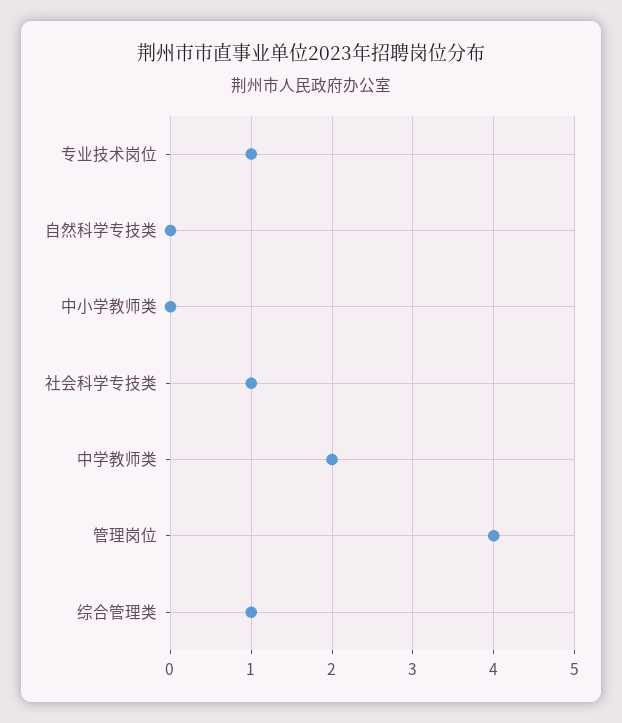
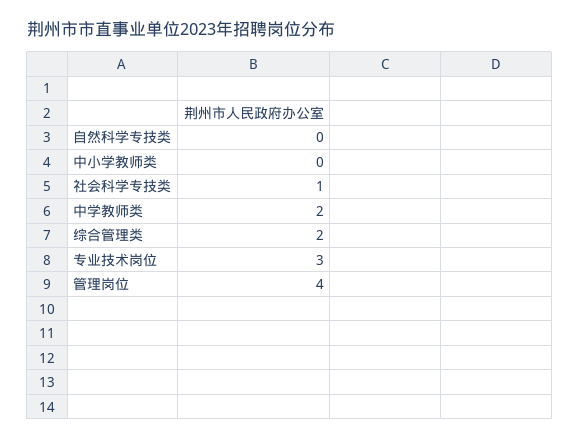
专业技术岗位: 1 -> 3
综合管理类: 1 -> 2

